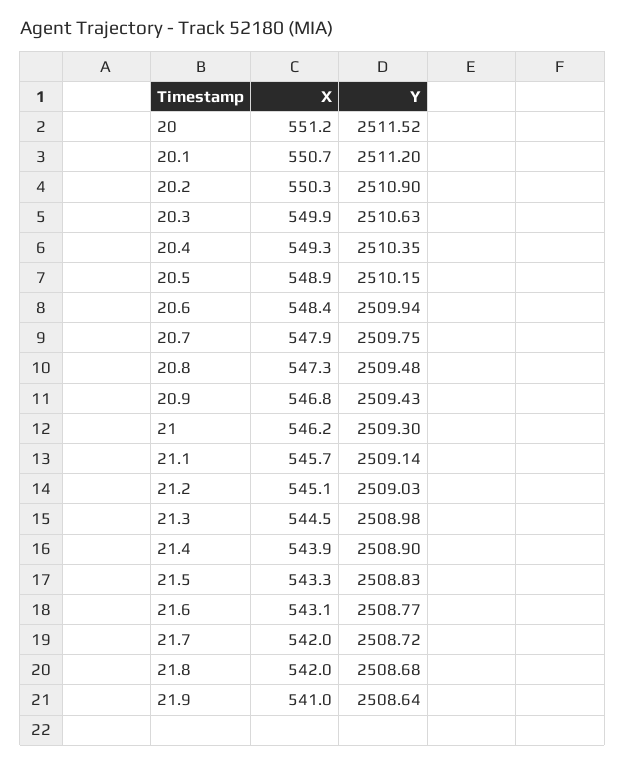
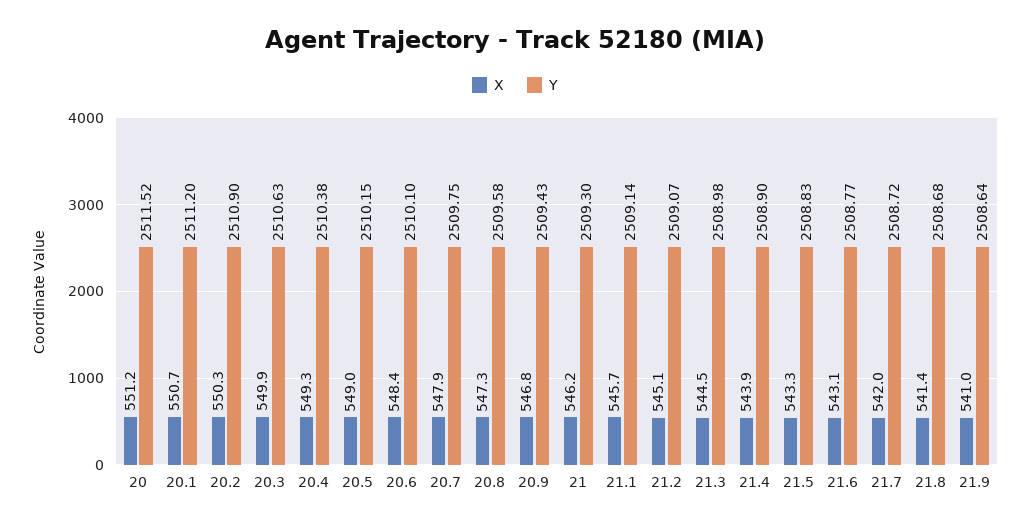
Y, 20.4: 2510.35 -> 2510.38
X, 20.5: 548.9 -> 549
Y, 20.6: 2509.94 -> 2510.1
Y, 20.8: 2509.48 -> 2509.58
Y, 21.2: 2509.03 -> 2509.07
X, 21.8: 542 -> 541.4

